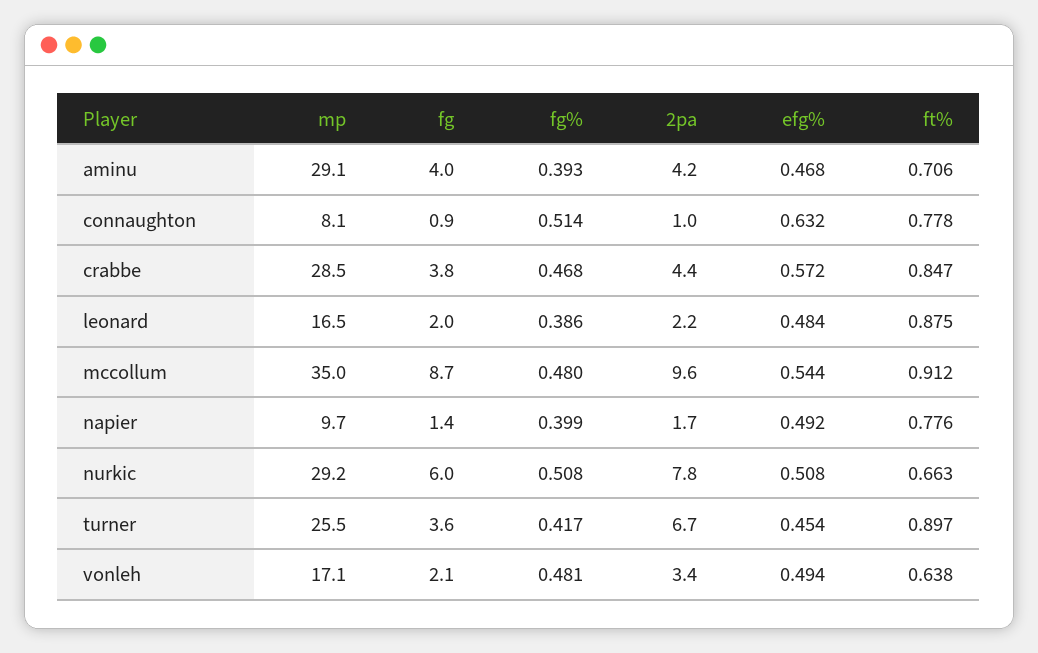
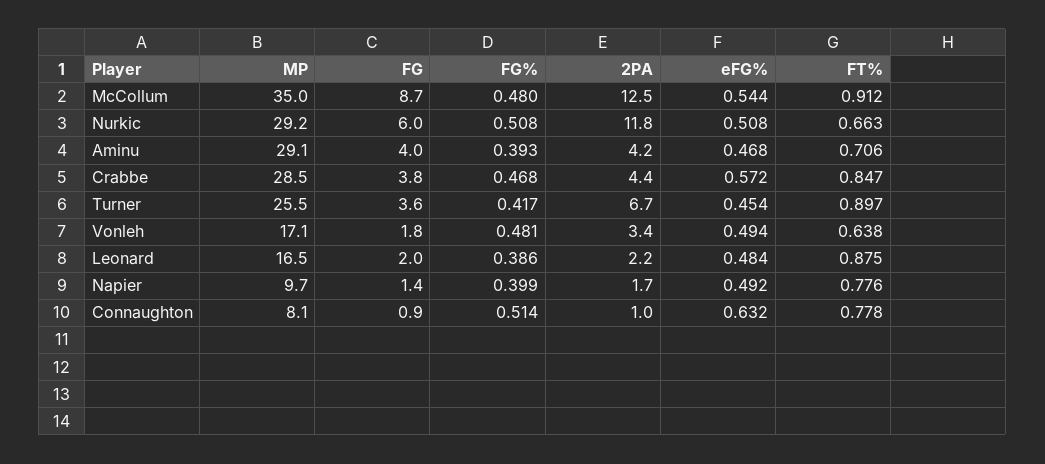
2pa, mccollum: 9.6 -> 12.5
2pa, nurkic: 7.8 -> 11.8
fg, vonleh: 2.1 -> 1.8

